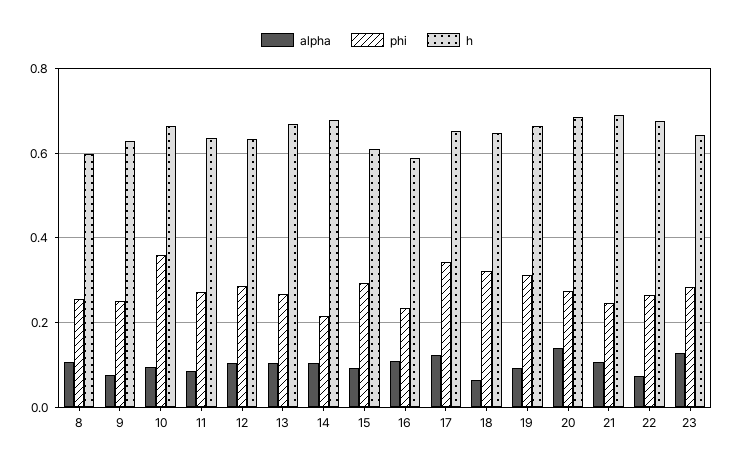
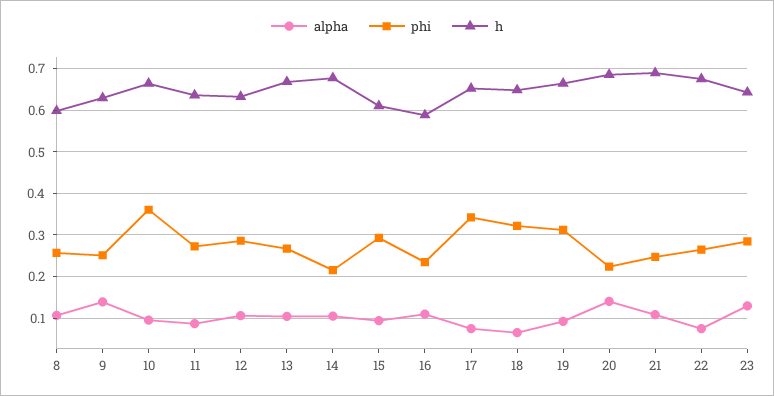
alpha, 9: 0.08 -> 0.14
alpha, 17: 0.12 -> 0.08
phi, 20: 0.28 -> 0.22

